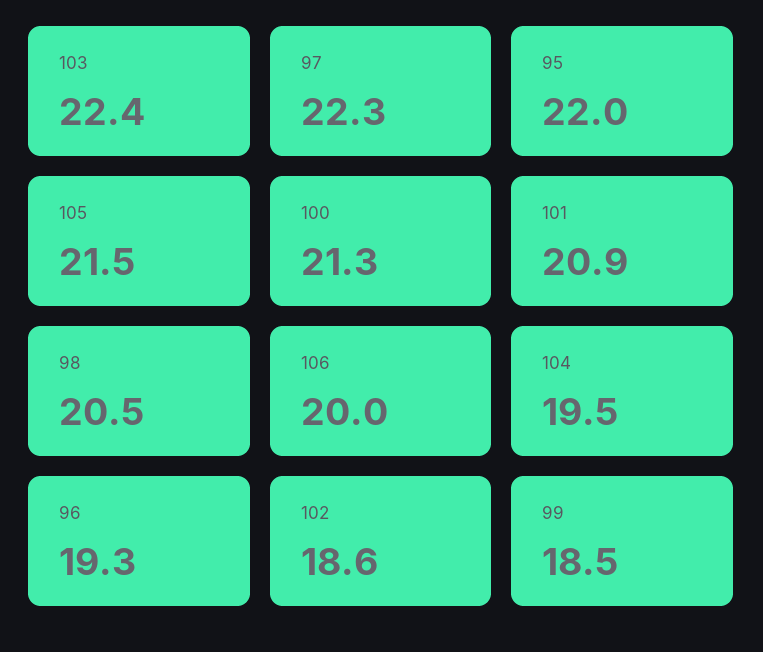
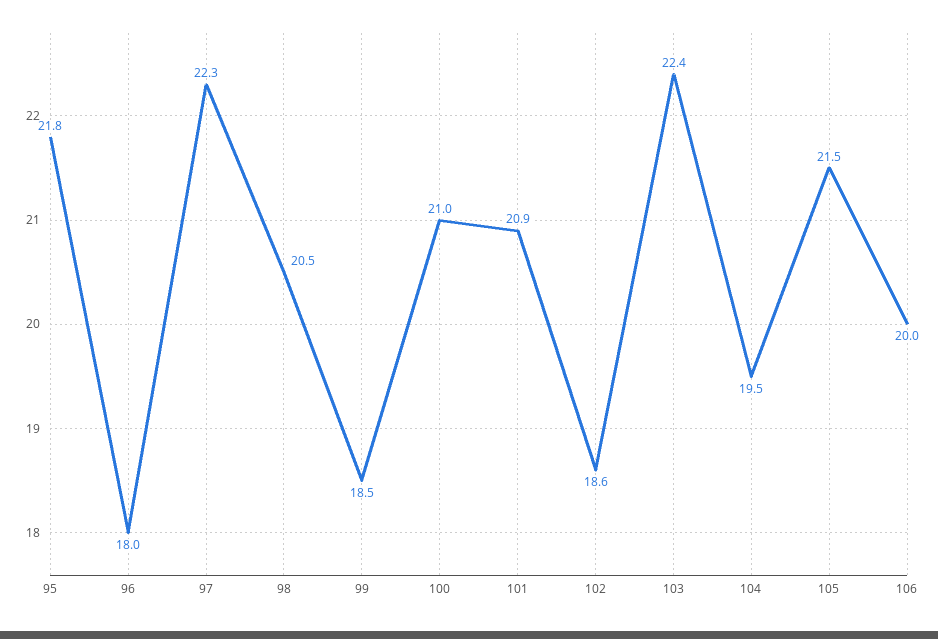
95: 22 -> 21.8
100: 21.3 -> 21
96: 19.3 -> 18

